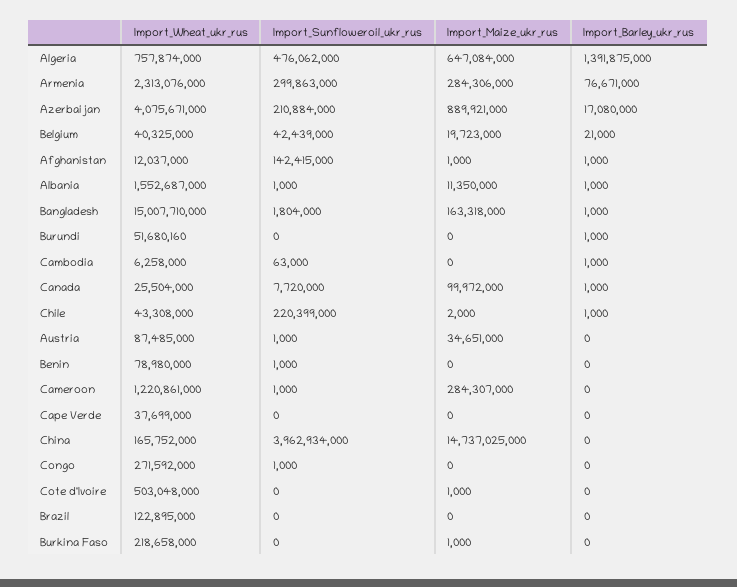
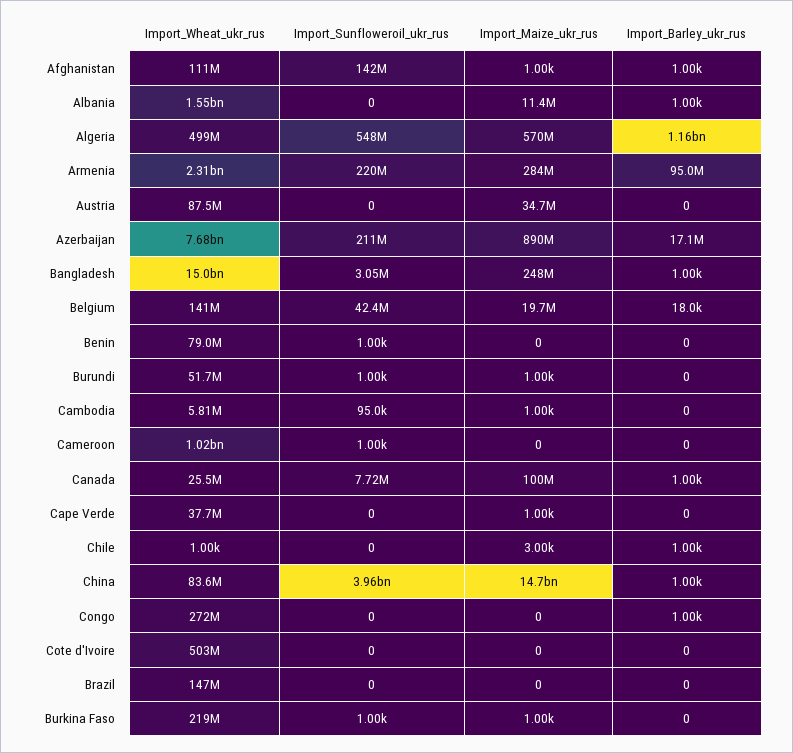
Import_Wheat_ukr_rus, Algeria: 757874000 -> 499000000
Import_Sunfloweroil_ukr_rus, Algeria: 476062000 -> 548000000
Import_Maize_ukr_rus, Algeria: 647084000 -> 570000000
Import_Barley_ukr_rus, Algeria: 1391875000 -> 1160000000
Import_Sunfloweroil_ukr_rus, Armenia: 299863000 -> 220000000
Import_Barley_ukr_rus, Armenia: 76671000 -> 95000000
Import_Wheat_ukr_rus, Azerbaijan: 4075671000 -> 7680000000
Import_Wheat_ukr_rus, Belgium: 40325000 -> 141000000
Import_Barley_ukr_rus, Belgium: 21000 -> 18000
Import_Wheat_ukr_rus, Afghanistan: 12037000 -> 111000000
Import_Sunfloweroil_ukr_rus, Albania: 1000 -> 0
Import_Sunfloweroil_ukr_rus, Bangladesh: 1804000 -> 3050000
Import_Maize_ukr_rus, Bangladesh: 163318000 -> 248000000
Import_Sunfloweroil_ukr_rus, Burundi: 0 -> 1000
Import_Maize_ukr_rus, Burundi: 0 -> 1000
Import_Barley_ukr_rus, Burundi: 1000 -> 0
Import_Wheat_ukr_rus, Cambodia: 6258000 -> 5810000
Import_Sunfloweroil_ukr_rus, Cambodia: 63000 -> 95000
Import_Maize_ukr_rus, Cambodia: 0 -> 1000
Import_Barley_ukr_rus, Cambodia: 1000 -> 0
Import_Wheat_ukr_rus, Chile: 43308000 -> 1000
Import_Sunfloweroil_ukr_rus, Chile: 220399000 -> 0
Import_Maize_ukr_rus, Chile: 2000 -> 3000
Import_Sunfloweroil_ukr_rus, Austria: 1000 -> 0
Import_Wheat_ukr_rus, Cameroon: 1220861000 -> 1020000000
Import_Maize_ukr_rus, Cameroon: 284307000 -> 0
Import_Maize_ukr_rus, Cape Verde: 0 -> 1000
Import_Wheat_ukr_rus, China: 165752000 -> 83600000
Import_Barley_ukr_rus, China: 0 -> 1000
Import_Sunfloweroil_ukr_rus, Congo: 1000 -> 0
Import_Barley_ukr_rus, Congo: 0 -> 1000
Import_Maize_ukr_rus, Cote d'Ivoire: 1000 -> 0
Import_Wheat_ukr_rus, Brazil: 122895000 -> 147000000
Import_Sunfloweroil_ukr_rus, Burkina Faso: 0 -> 1000

